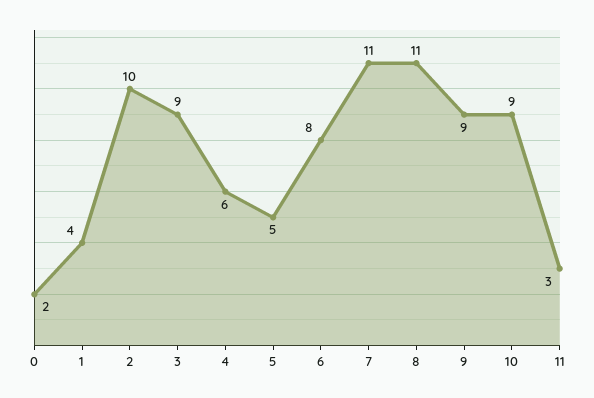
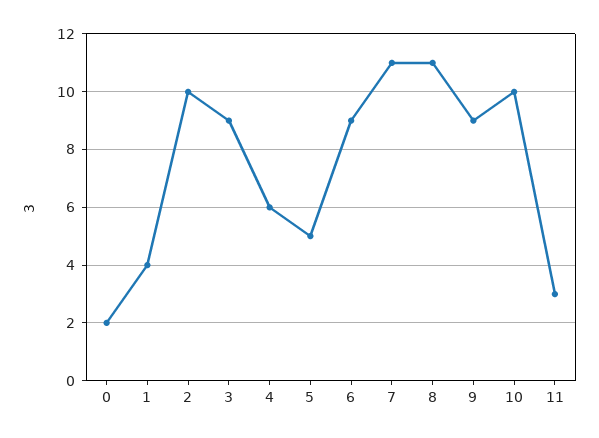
6: 8 -> 9
10: 9 -> 10

